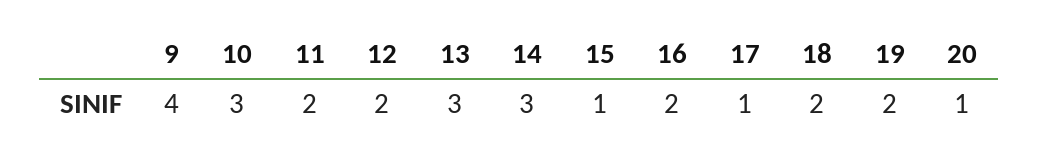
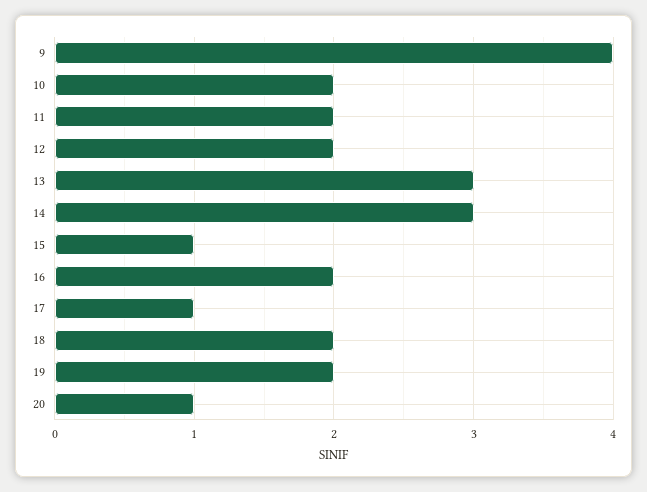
10: 3 -> 2

